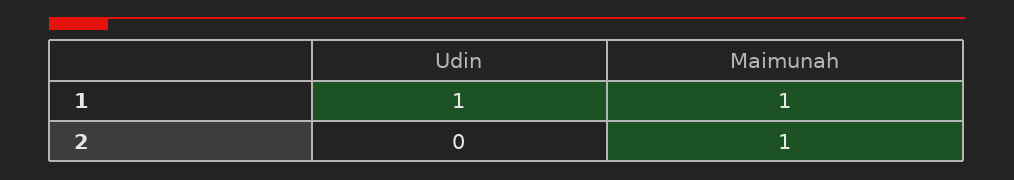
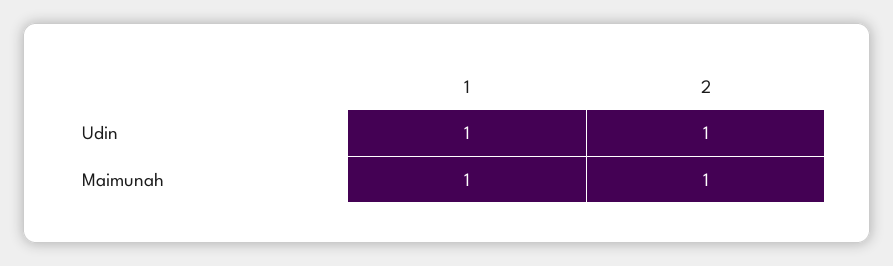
Udin, 2: 0 -> 1

